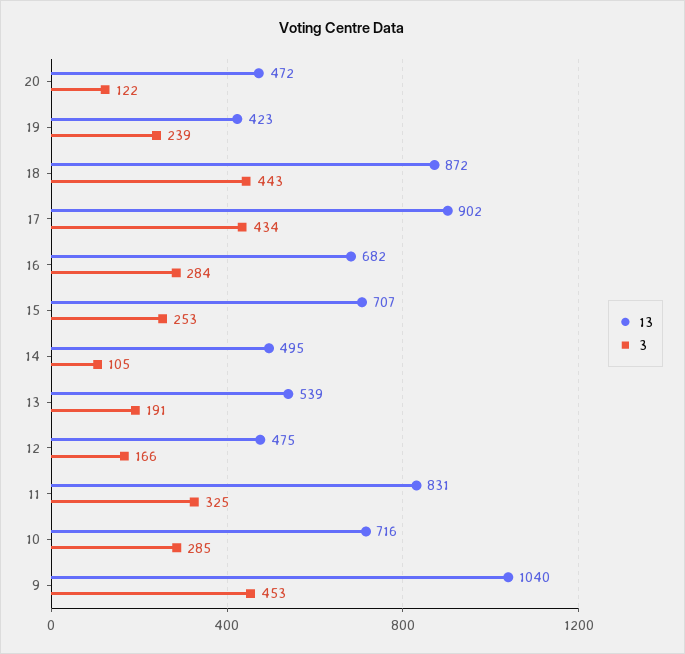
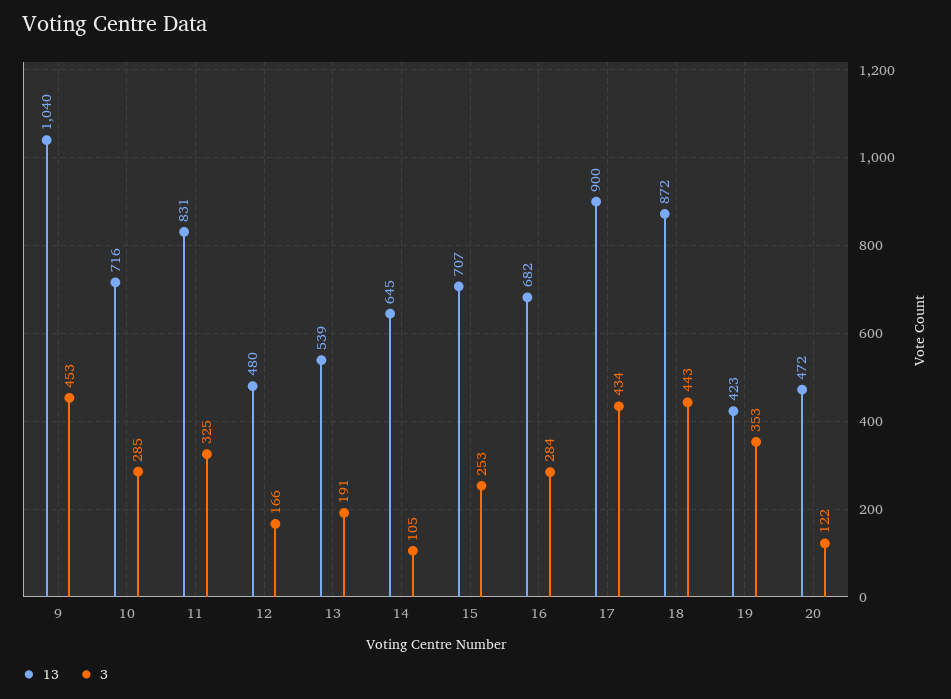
3, 19: 239 -> 353
13, 17: 902 -> 900
13, 14: 495 -> 645
13, 12: 475 -> 480

